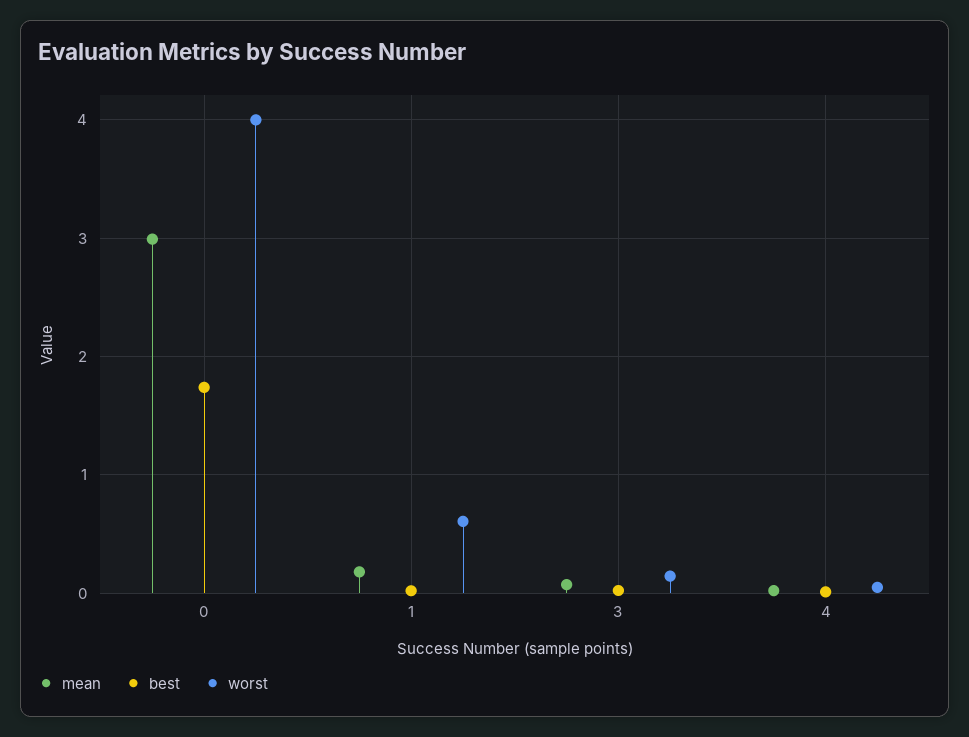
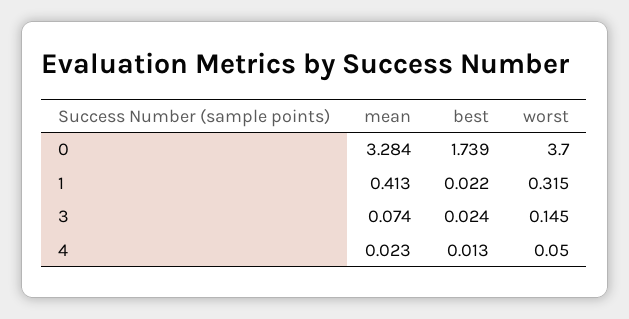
mean, 0: 3 -> 3.284
worst, 0: 4 -> 3.7
mean, 1: 0.2 -> 0.413
worst, 1: 0.6 -> 0.315

